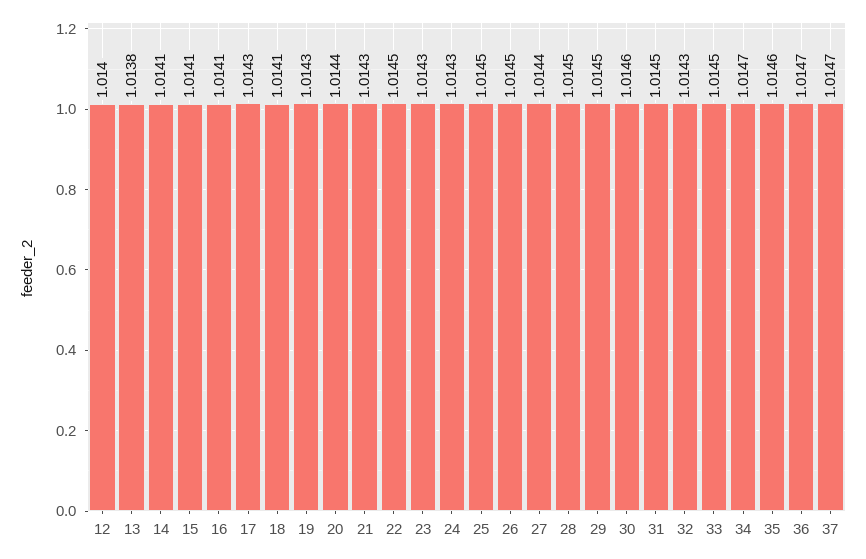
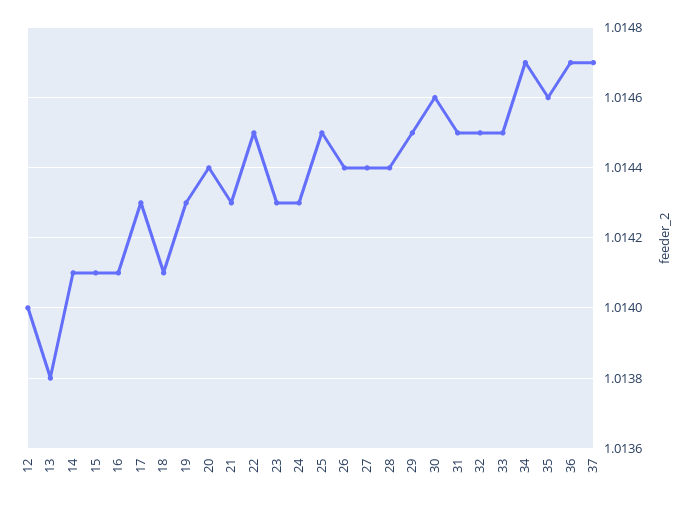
26: 1.0145 -> 1.0144
28: 1.0145 -> 1.0144
32: 1.0143 -> 1.0145

